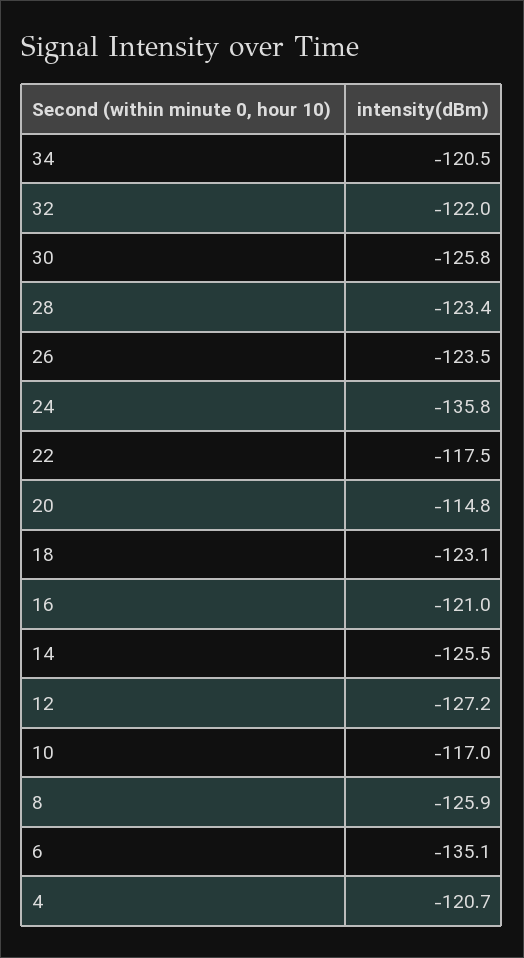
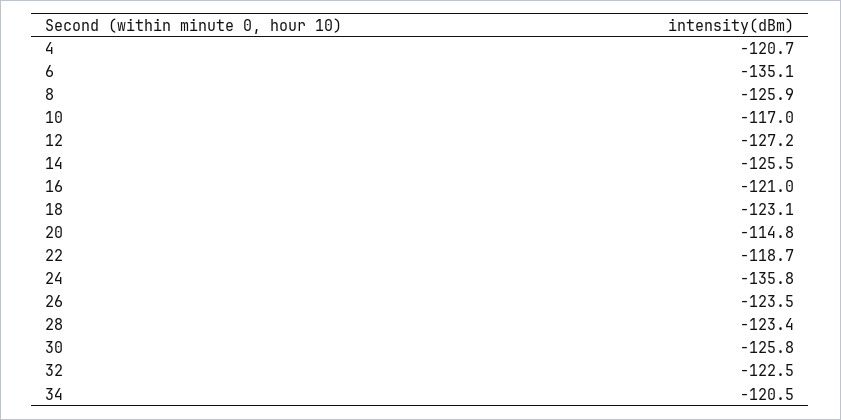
32: -122 -> -122.5
22: -117.5 -> -118.7

